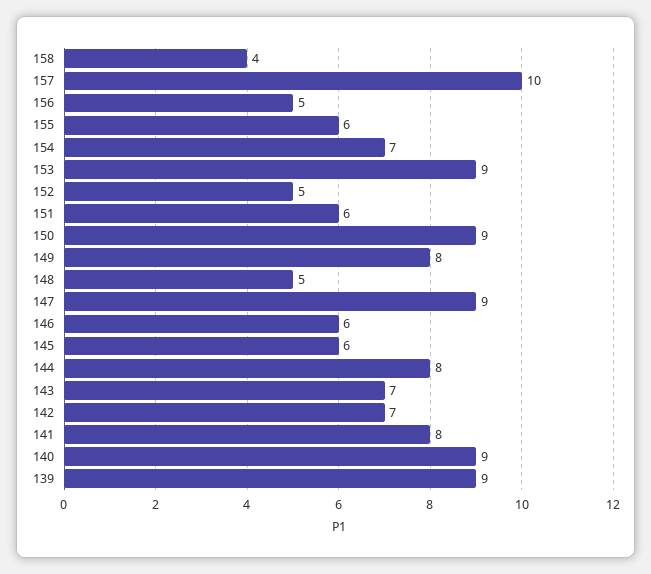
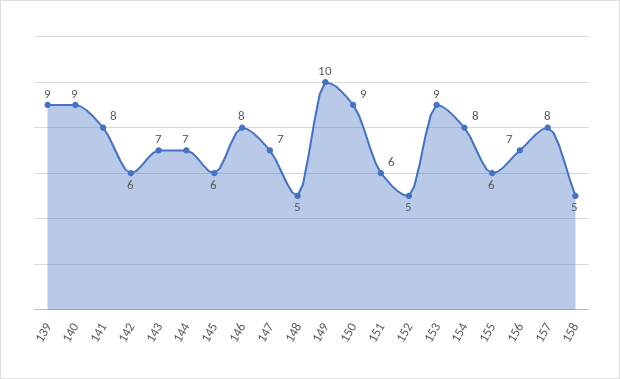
158: 4 -> 5
157: 10 -> 8
156: 5 -> 7
154: 7 -> 8
149: 8 -> 10
147: 9 -> 7
146: 6 -> 8
144: 8 -> 7
142: 7 -> 6

